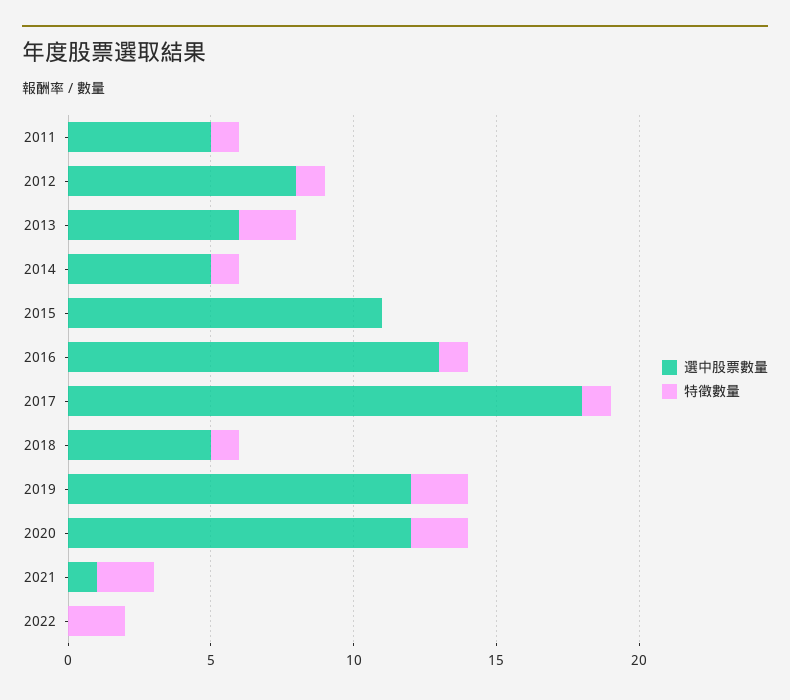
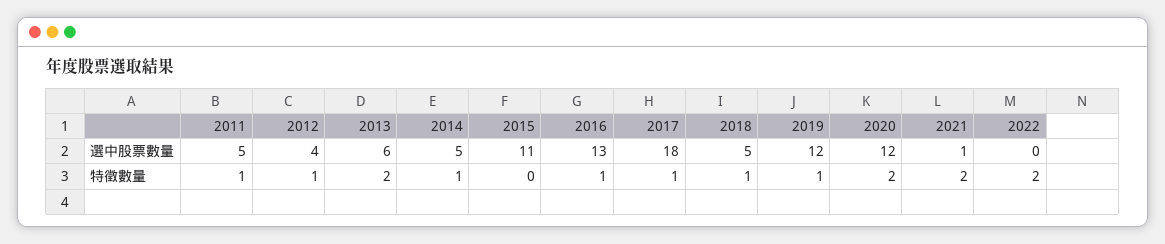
選中股票數量, 2012: 8 -> 4
特徵數量, 2019: 2 -> 1

